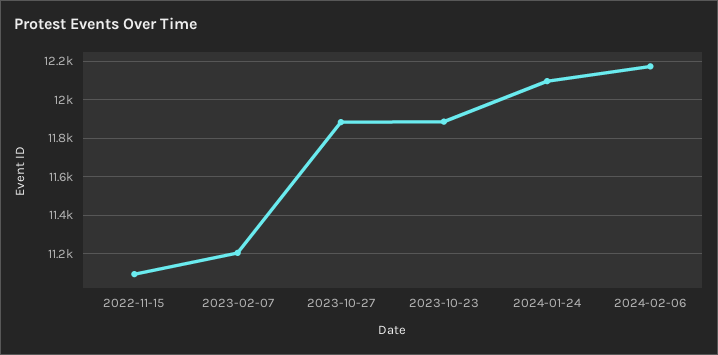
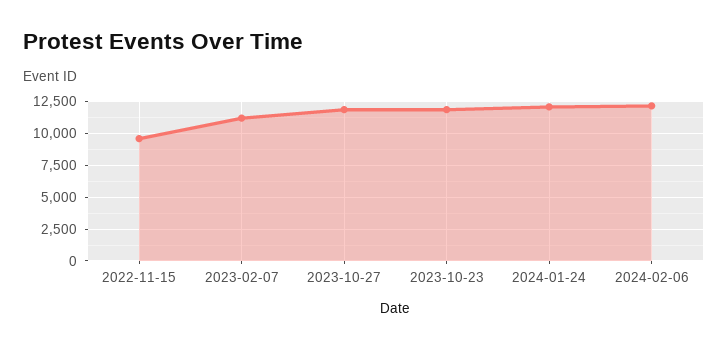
2022-11-15: 11100 -> 9500

